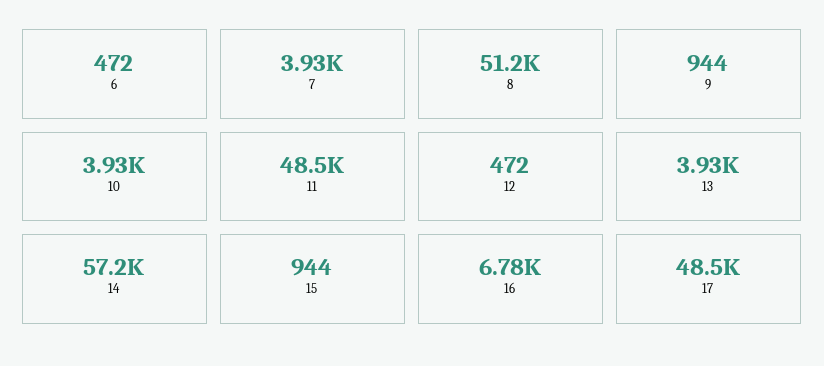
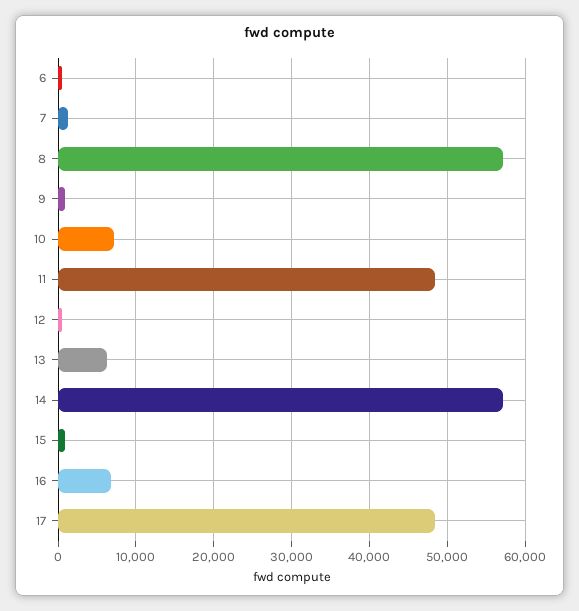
7: 3930 -> 1000
8: 51200 -> 57000
10: 3930 -> 7000
13: 3930 -> 6000

